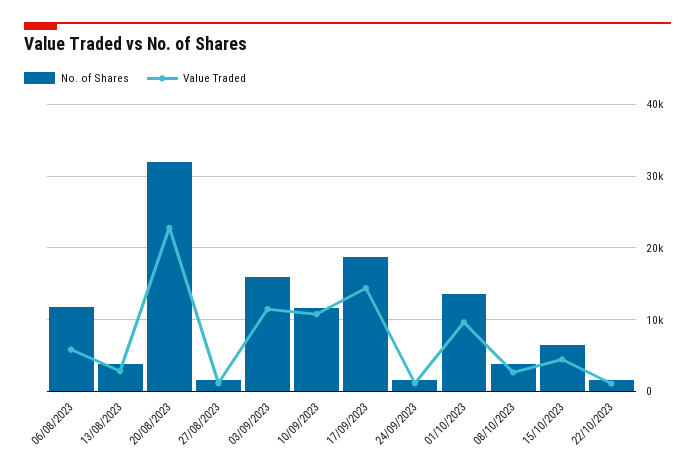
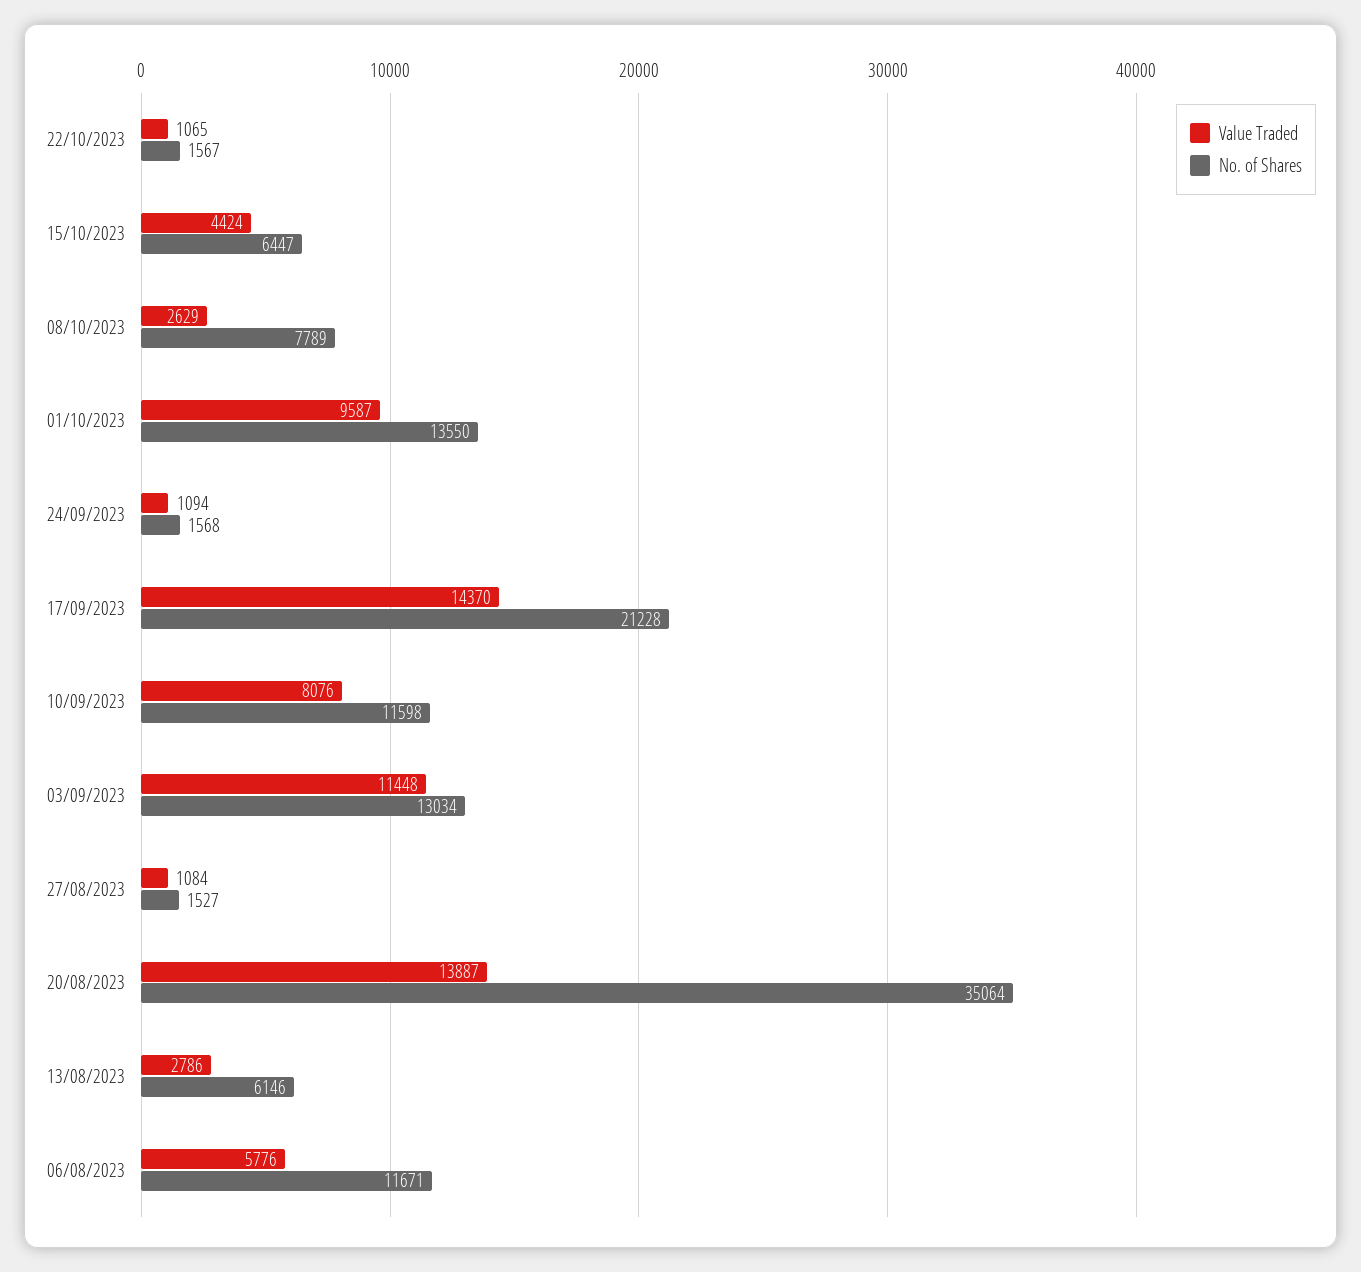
No. of Shares, 13/08/2023: 4000 -> 6146
No. of Shares, 20/08/2023: 32000 -> 35064
Value Traded, 20/08/2023: 23000 -> 13887
No. of Shares, 03/09/2023: 16000 -> 13034
Value Traded, 10/09/2023: 11000 -> 8076
No. of Shares, 17/09/2023: 19000 -> 21228
No. of Shares, 08/10/2023: 4000 -> 7789

